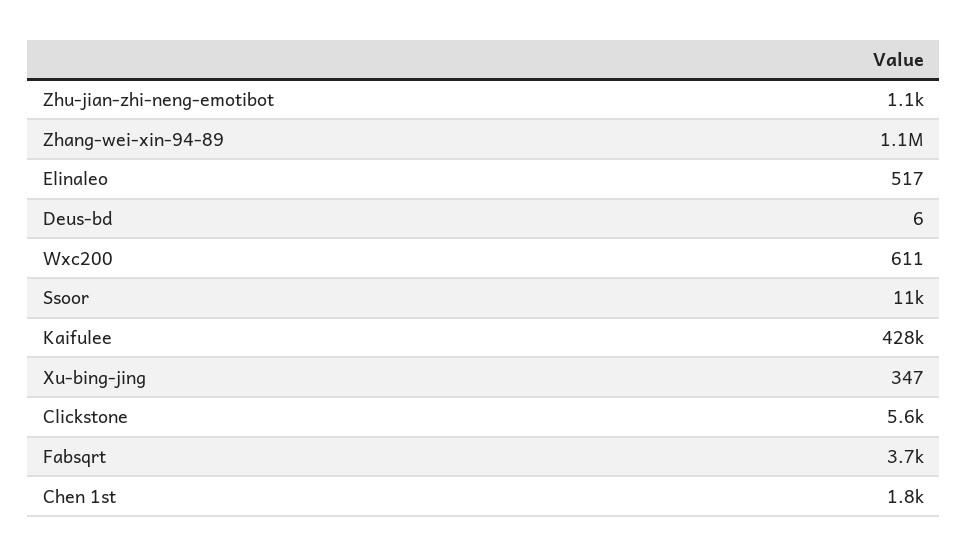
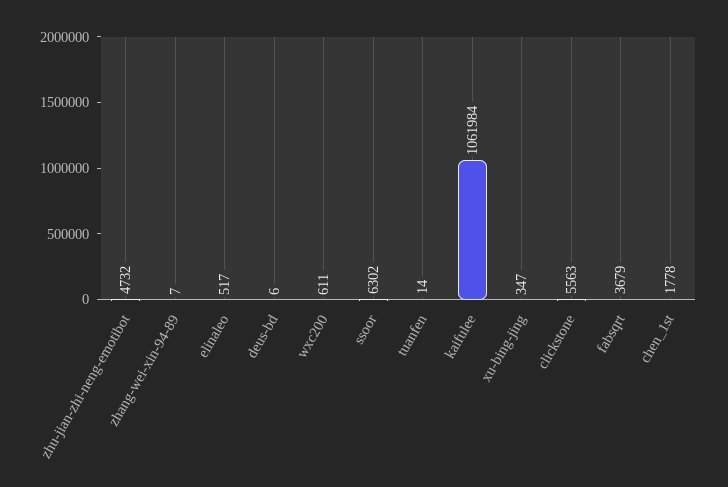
Zhu-jian-zhi-neng-emotibot: 1100 -> 4732
Zhang-wei-xin-94-89: 1100000 -> 7
Ssoor: 11000 -> 6302
Kaifulee: 428000 -> 1061984
tuanfen: none -> 14

